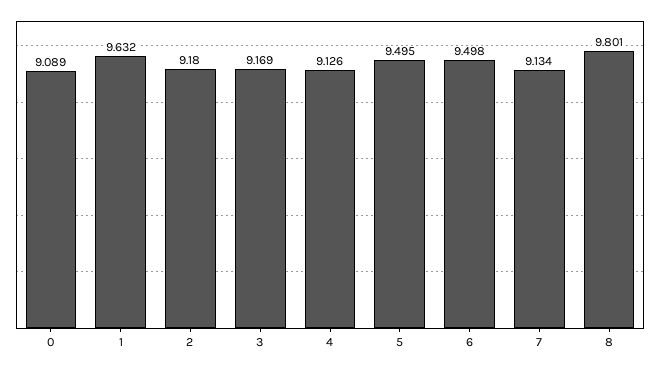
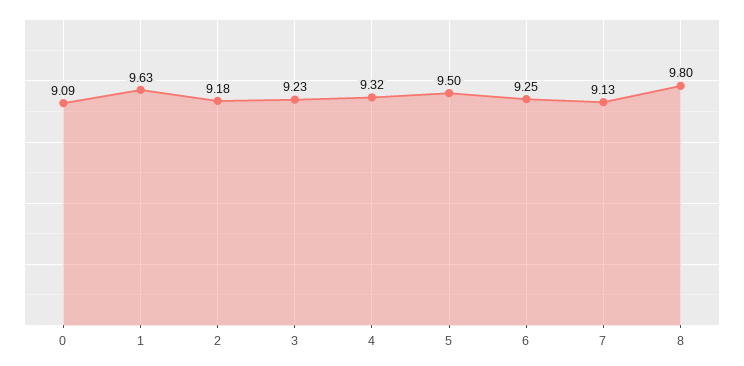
3: 9.169 -> 9.23
4: 9.126 -> 9.32
6: 9.498 -> 9.25

